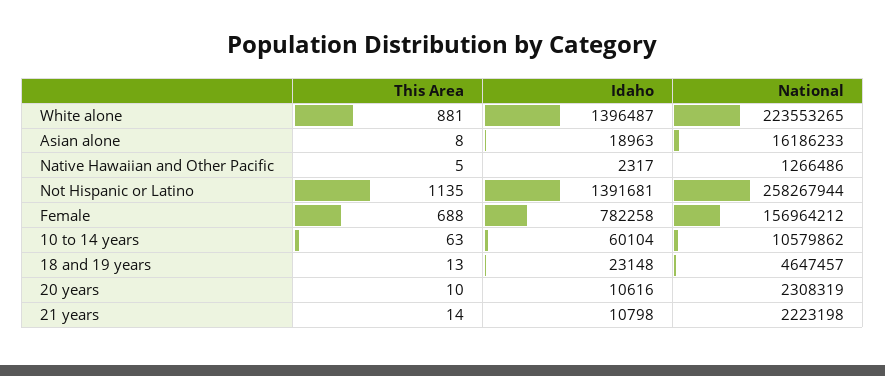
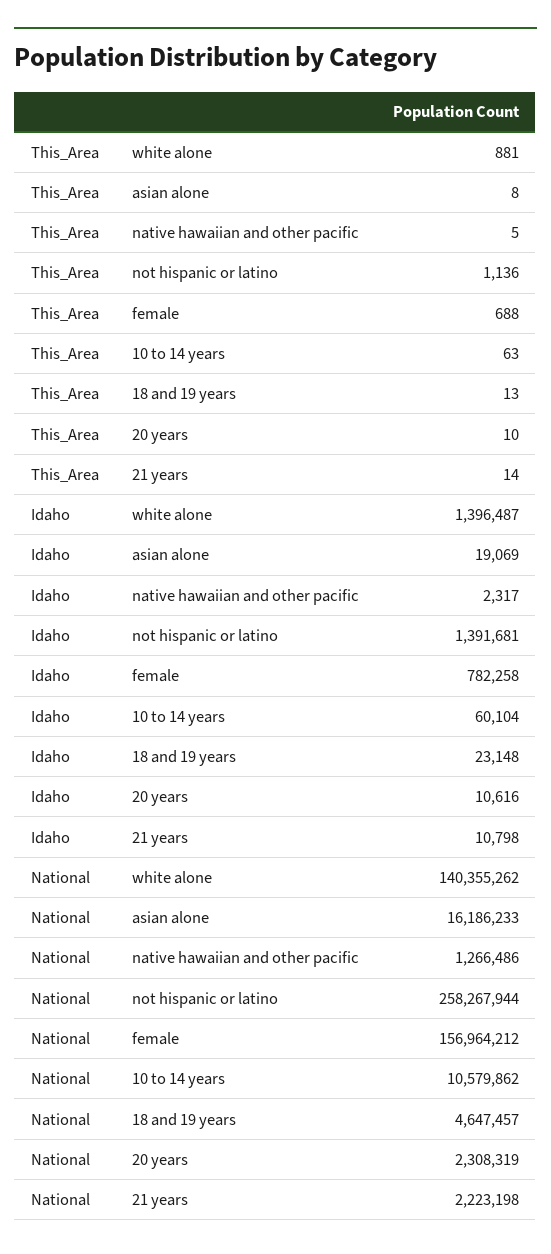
National, White alone: 223553265 -> 140355262
Idaho, Asian alone: 18963 -> 19069
This Area, Not Hispanic or Latino: 1135 -> 1136

